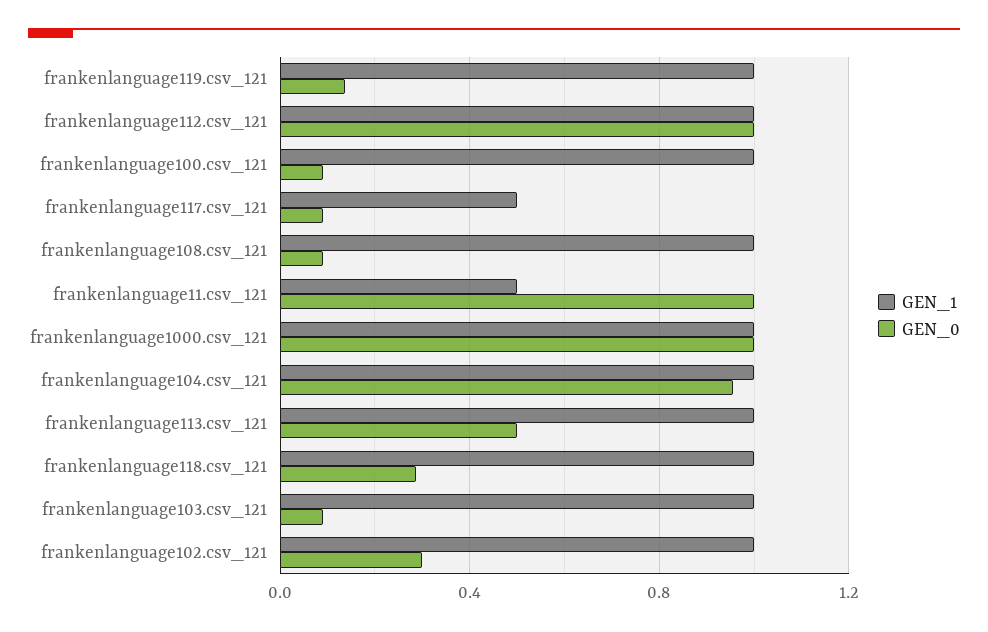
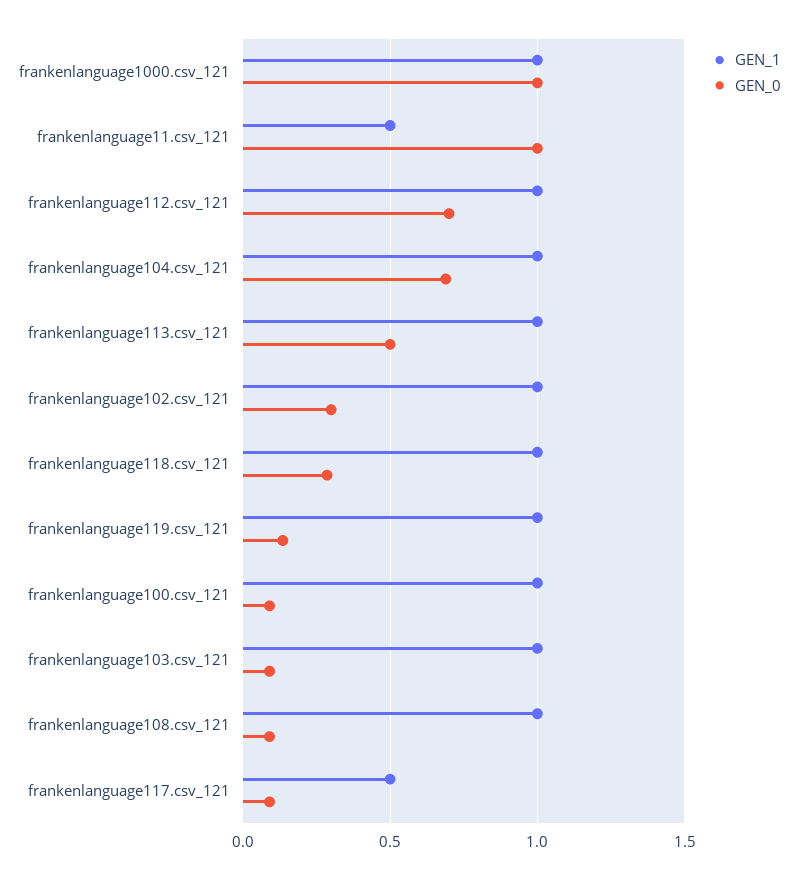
GEN_0, frankenlanguage112.csv_121: 1 -> 0.7
GEN_0, frankenlanguage104.csv_121: 0.95 -> 0.7

